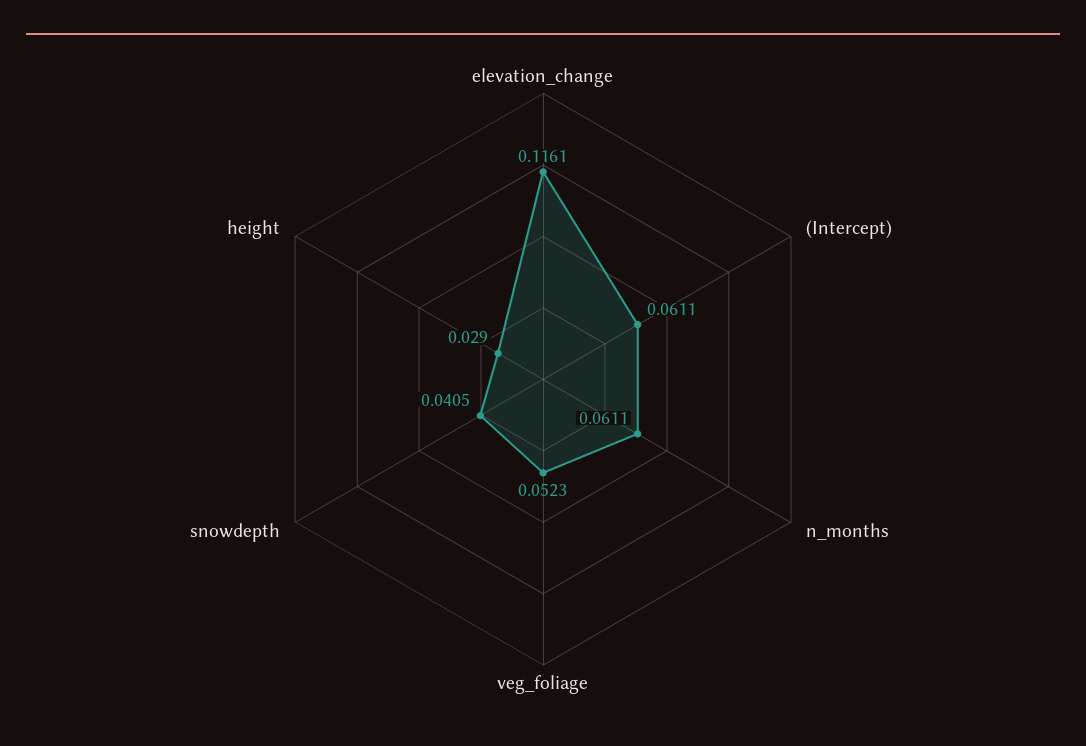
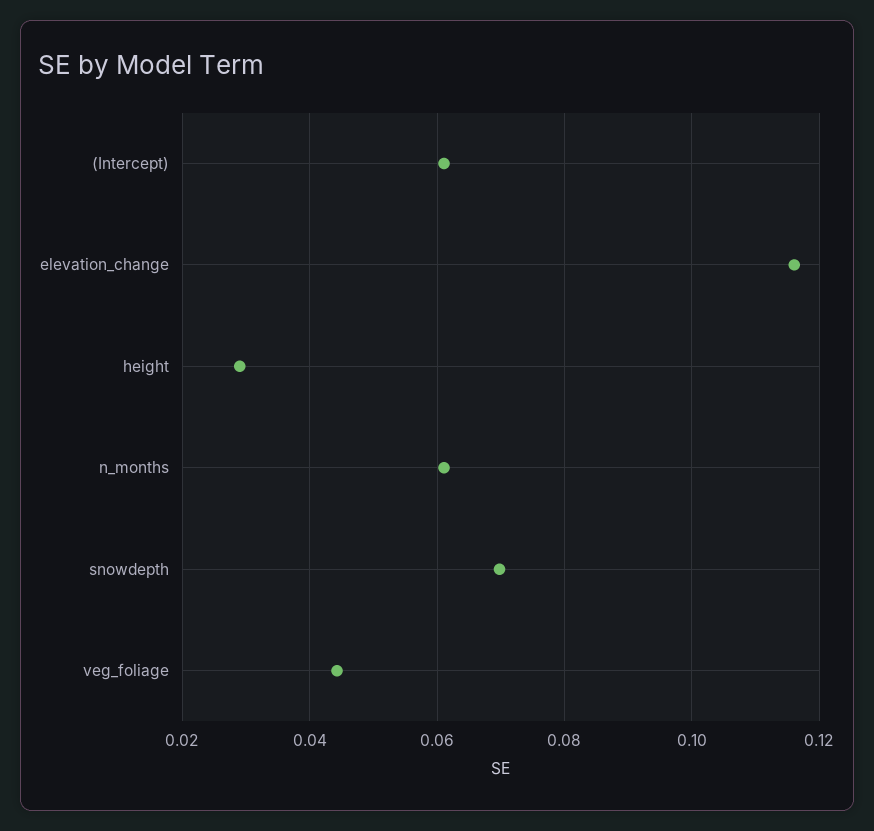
veg_foliage: 0.0523 -> 0.044
snowdepth: 0.0405 -> 0.07

